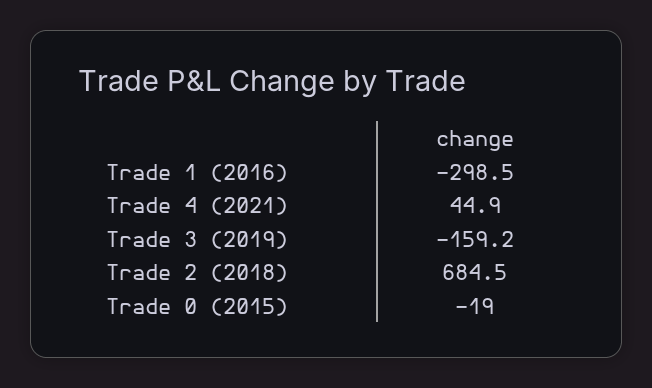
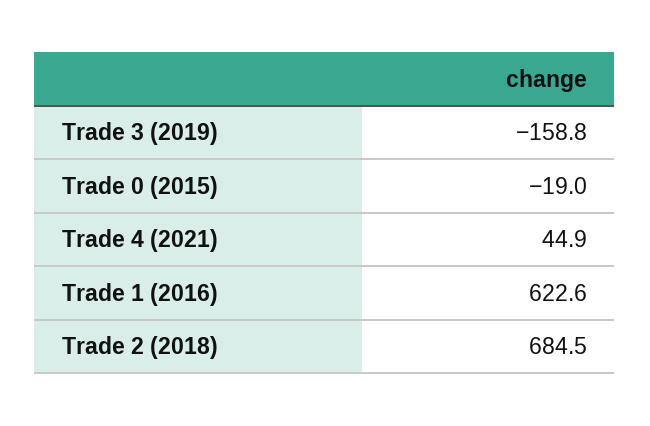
Trade 1 (2016): -298.5 -> 622.6
Trade 3 (2019): -159.2 -> -158.8

